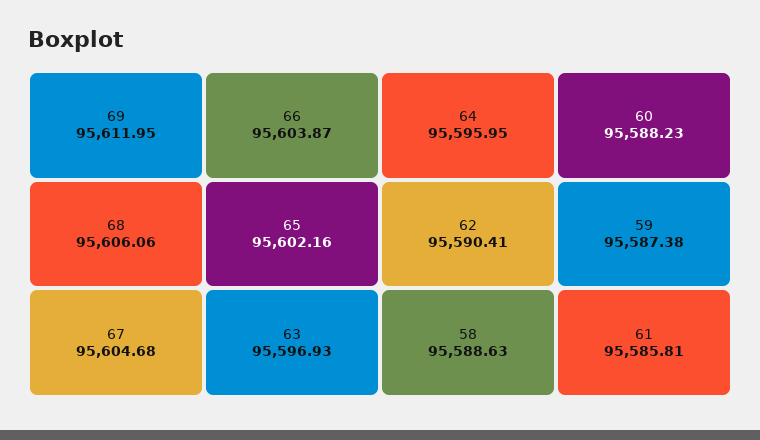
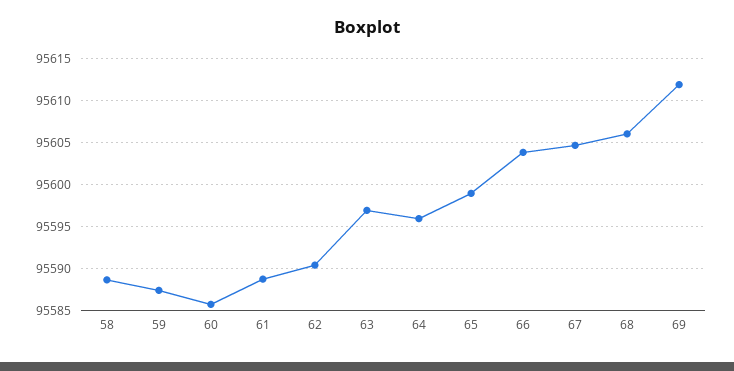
65: 95602.16 -> 95599
60: 95588.23 -> 95586
61: 95585.81 -> 95589

